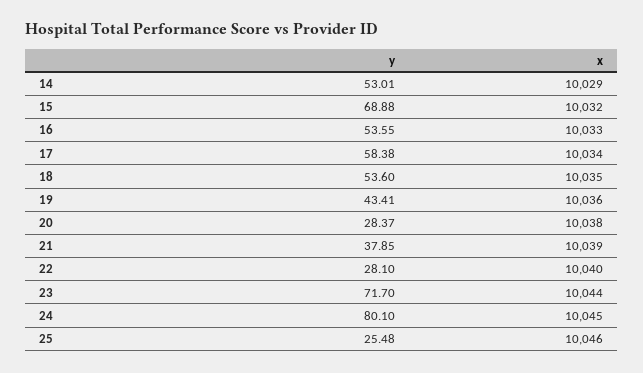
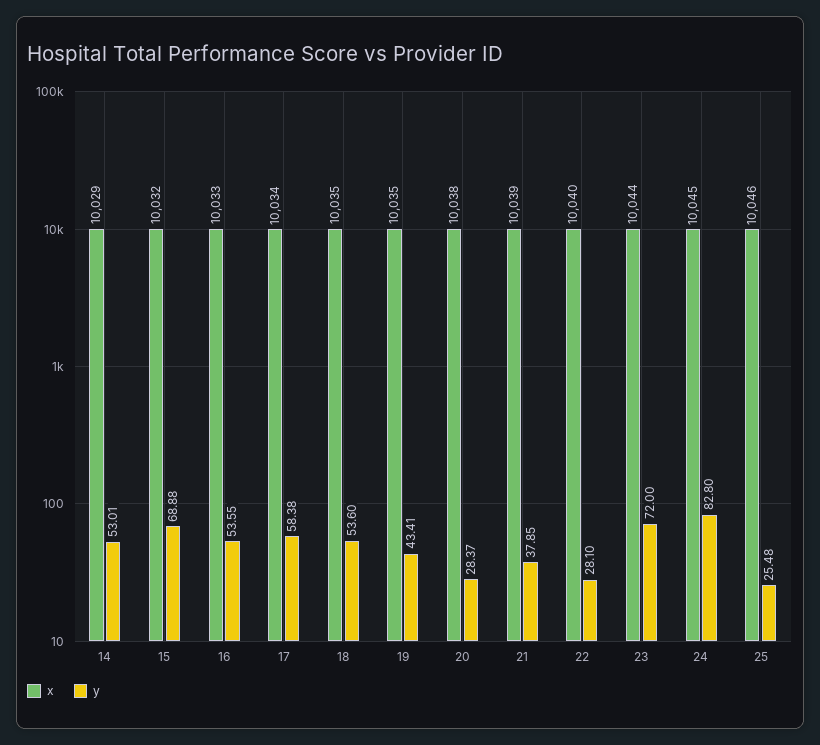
x, 19: 10036 -> 10035
y, 23: 71.7 -> 72
y, 24: 80.1 -> 82.8

